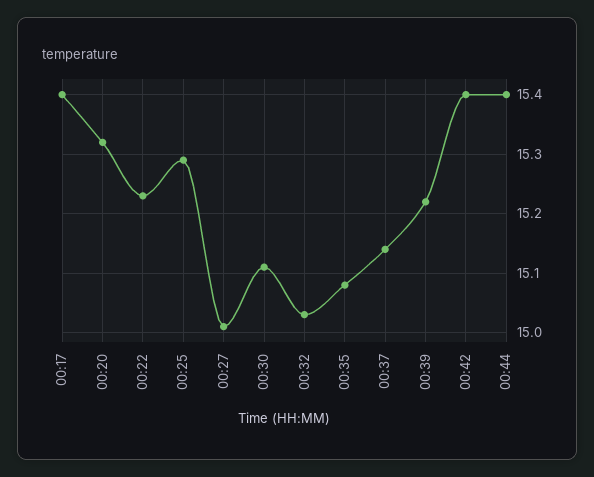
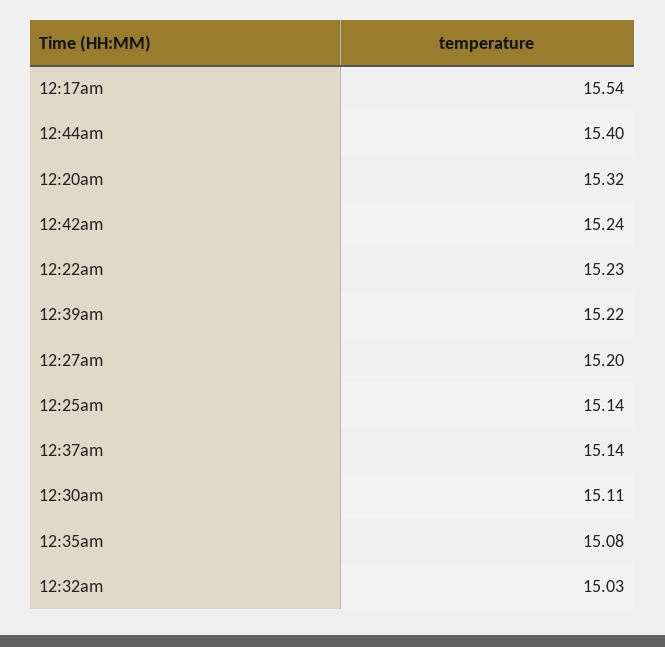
00:17: 15.4 -> 15.54
00:25: 15.3 -> 15.14
00:27: 15 -> 15.2
00:42: 15.4 -> 15.24

